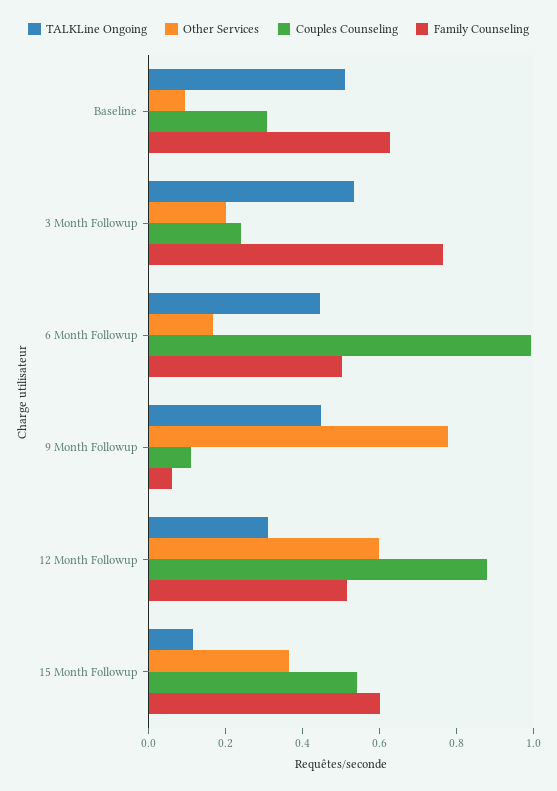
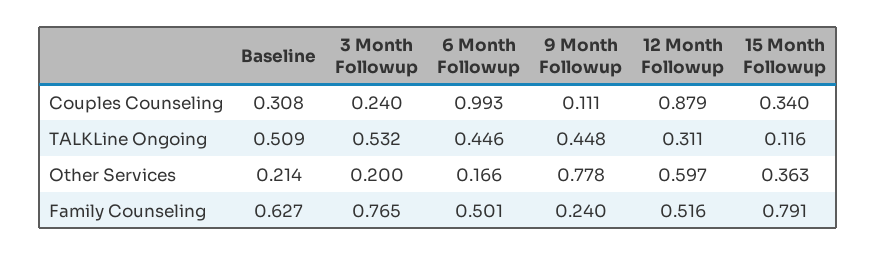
Other Services, Baseline: 0.1 -> 0.214
Family Counseling, 9 Month Followup: 0.05 -> 0.24
Couples Counseling, 15 Month Followup: 0.55 -> 0.34
Family Counseling, 15 Month Followup: 0.6 -> 0.791

